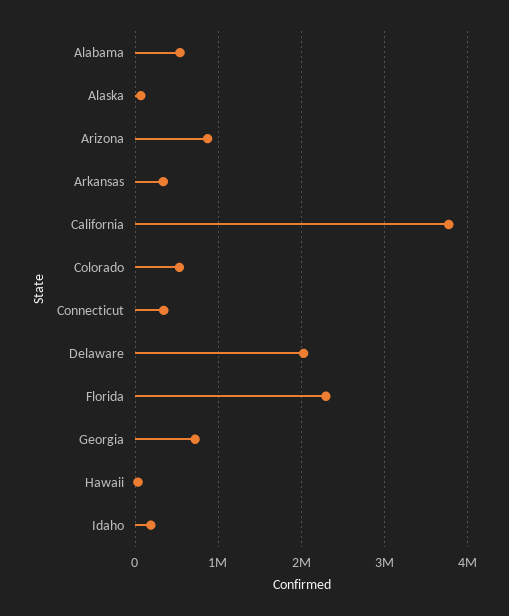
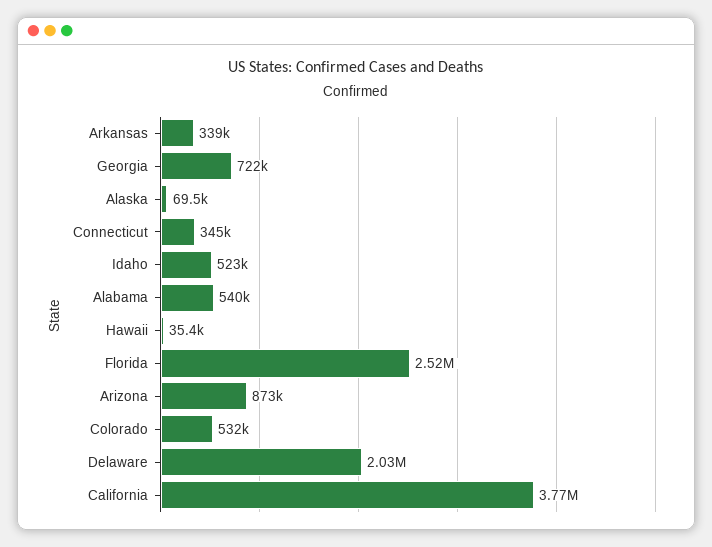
Florida: 2300000 -> 2520000
Idaho: 200000 -> 523000

